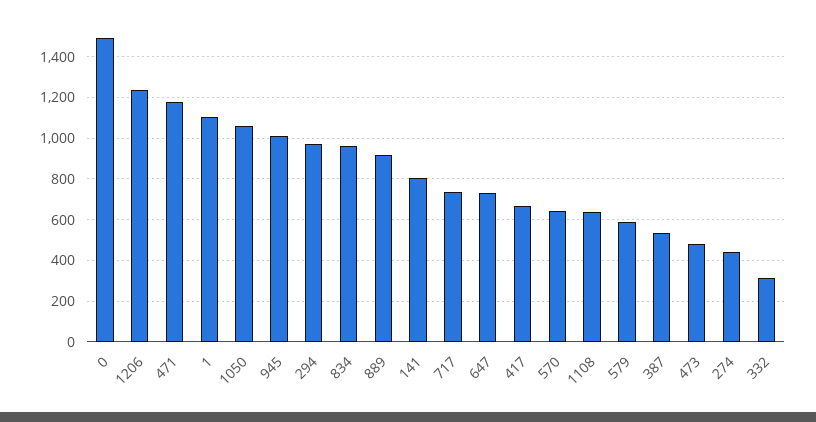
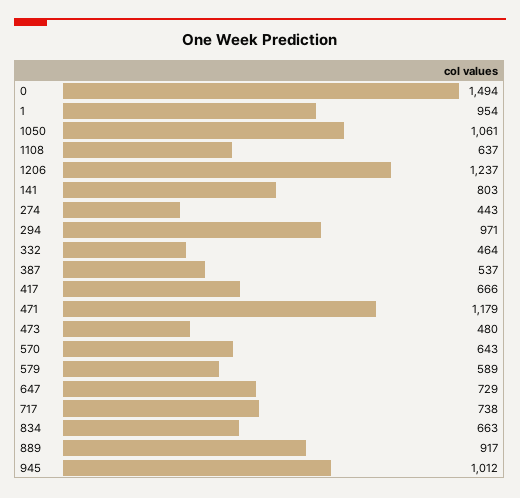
1: 1100 -> 954
834: 950 -> 663
332: 300 -> 464

